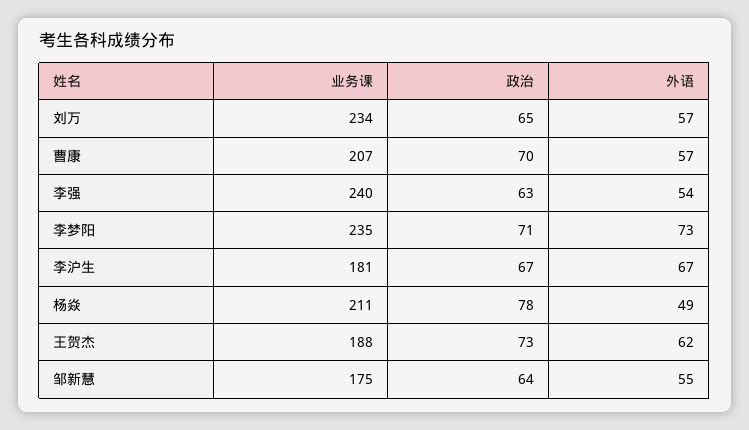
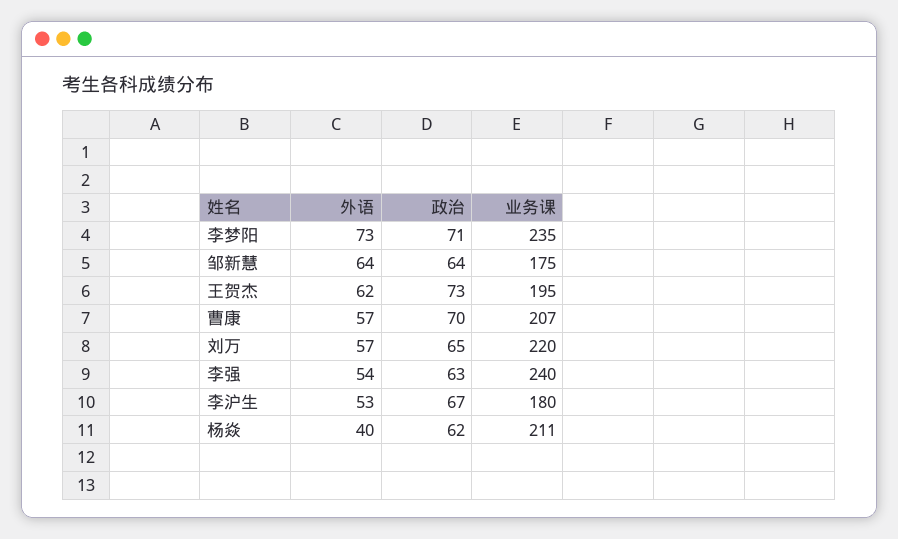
业务课, 刘万: 234 -> 220
业务课, 李沪生: 181 -> 180
外语, 李沪生: 67 -> 53
政治, 杨焱: 78 -> 62
外语, 杨焱: 49 -> 40
业务课, 王贺杰: 188 -> 195
外语, 邹新慧: 55 -> 64

